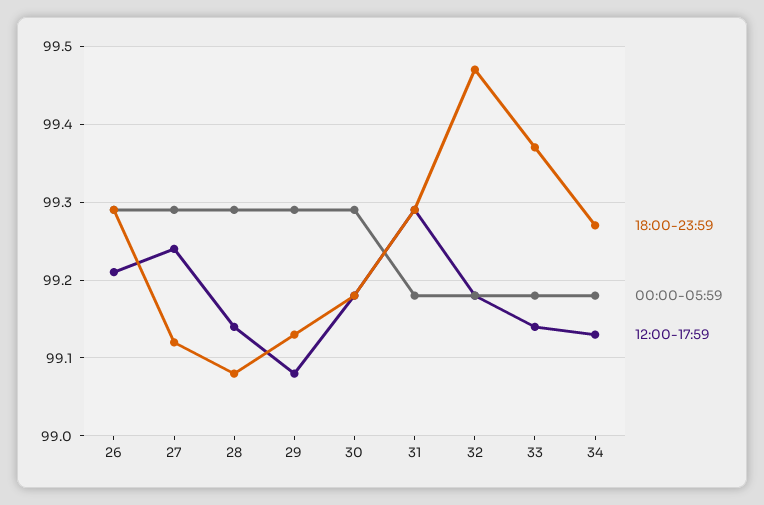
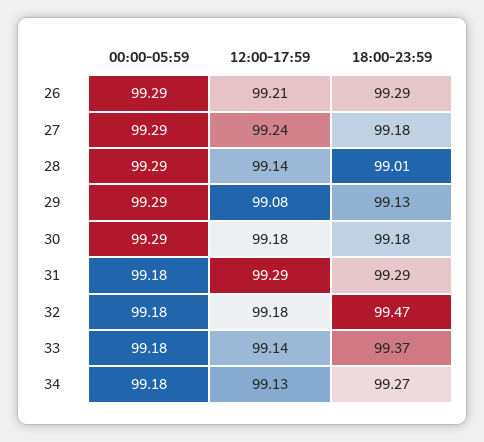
18:00-23:59, 27: 99.12 -> 99.18
18:00-23:59, 28: 99.08 -> 99.01

